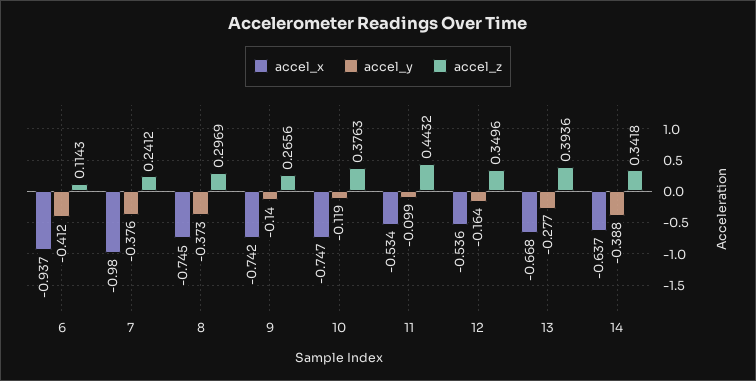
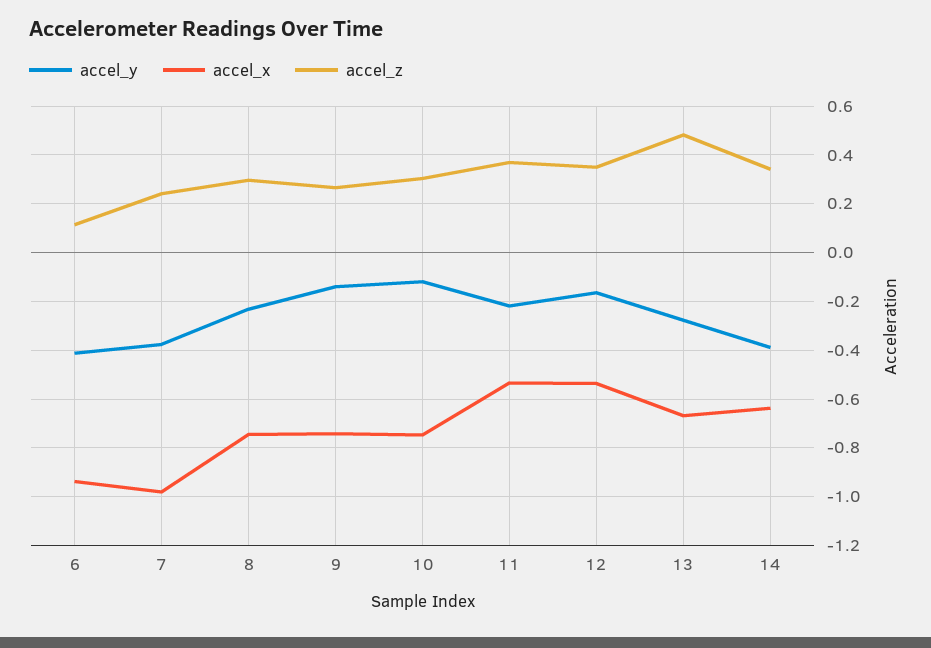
accel_y, 8: -0.373 -> -0.225
accel_z, 10: 0.3763 -> 0.3
accel_y, 11: -0.099 -> -0.225
accel_z, 11: 0.4432 -> 0.375
accel_z, 13: 0.3936 -> 0.475

